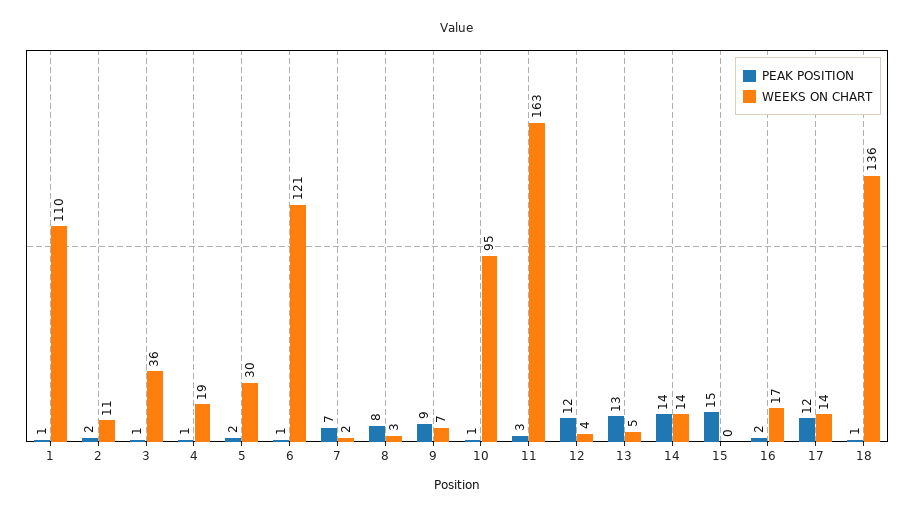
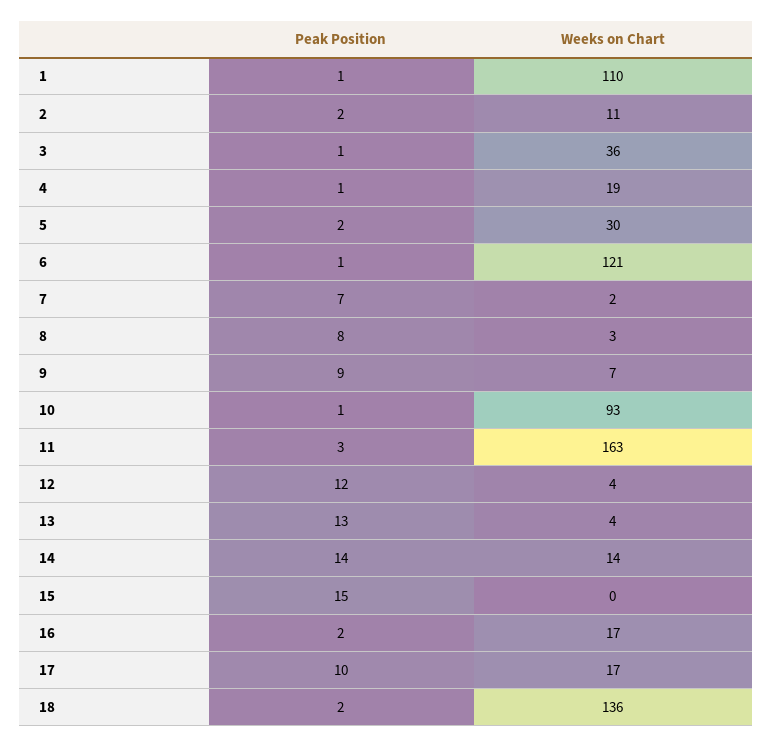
WEEKS ON CHART, 10: 95 -> 93
WEEKS ON CHART, 13: 5 -> 4
PEAK POSITION, 17: 12 -> 10
WEEKS ON CHART, 17: 14 -> 17
PEAK POSITION, 18: 1 -> 2

